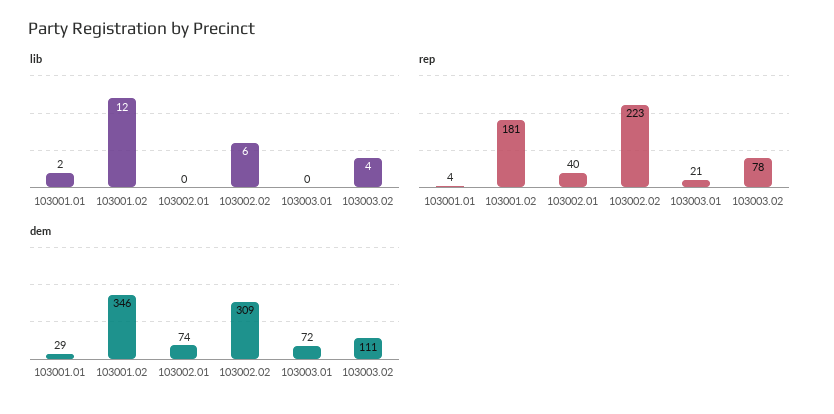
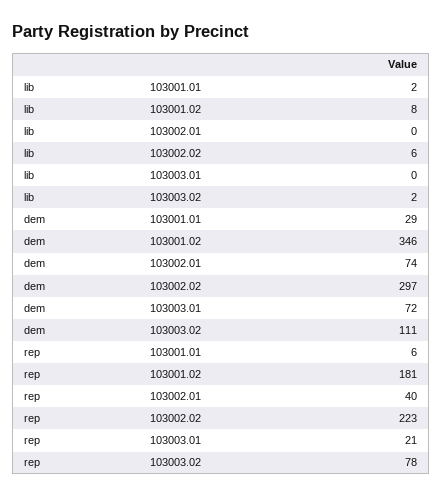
lib, 103001.02: 12 -> 8
lib, 103003.02: 4 -> 2
rep, 103001.01: 4 -> 6
dem, 103002.02: 309 -> 297

